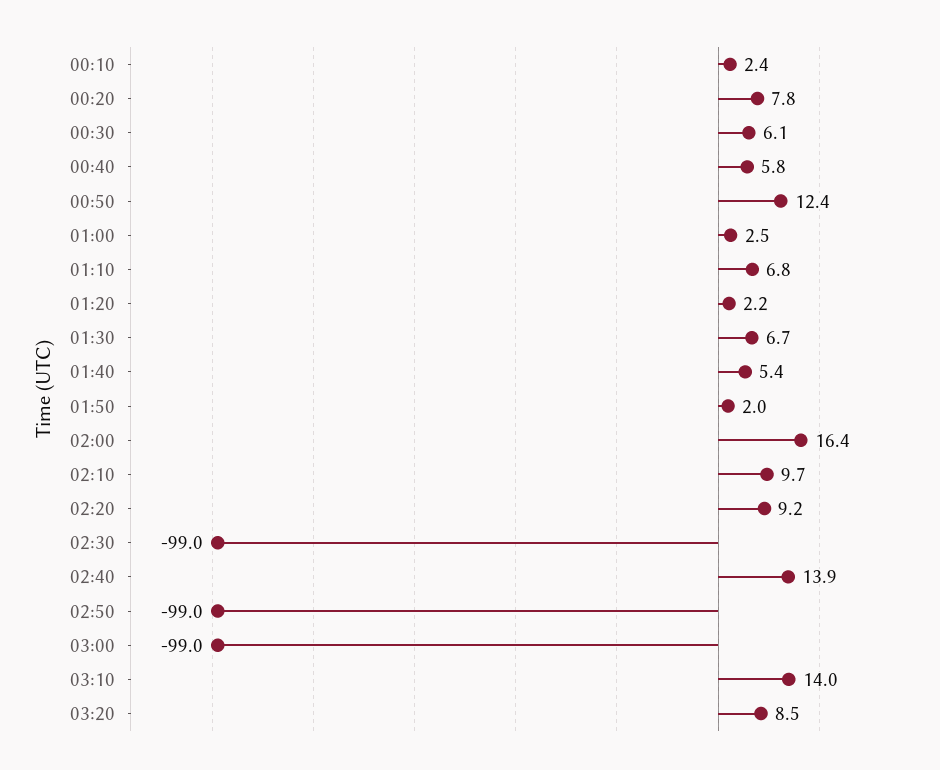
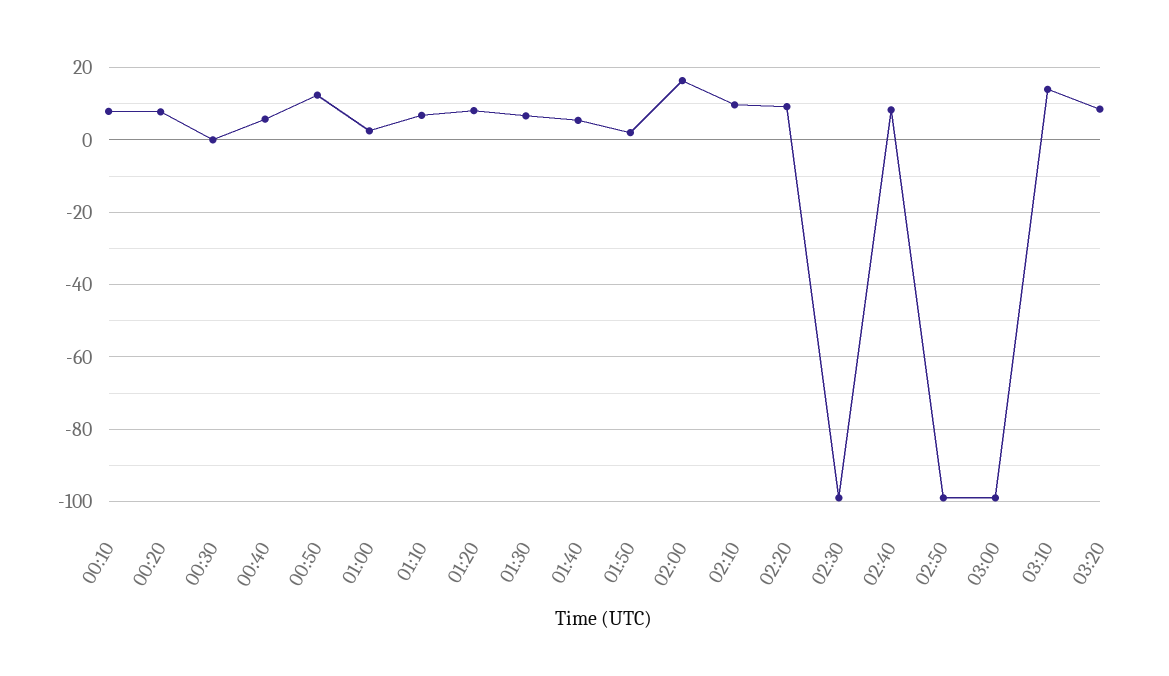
00:10: 2.4 -> 8
00:30: 6.1 -> 0
01:20: 2.2 -> 8
02:40: 13.9 -> 8

